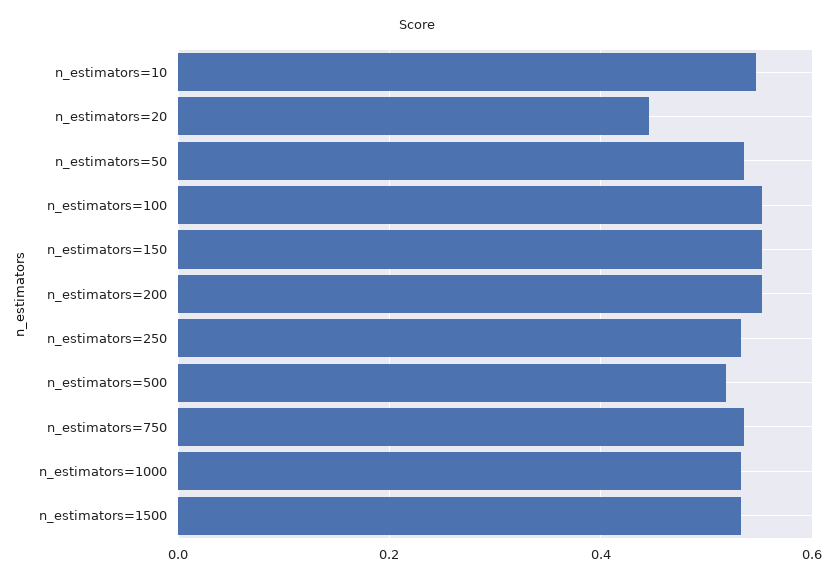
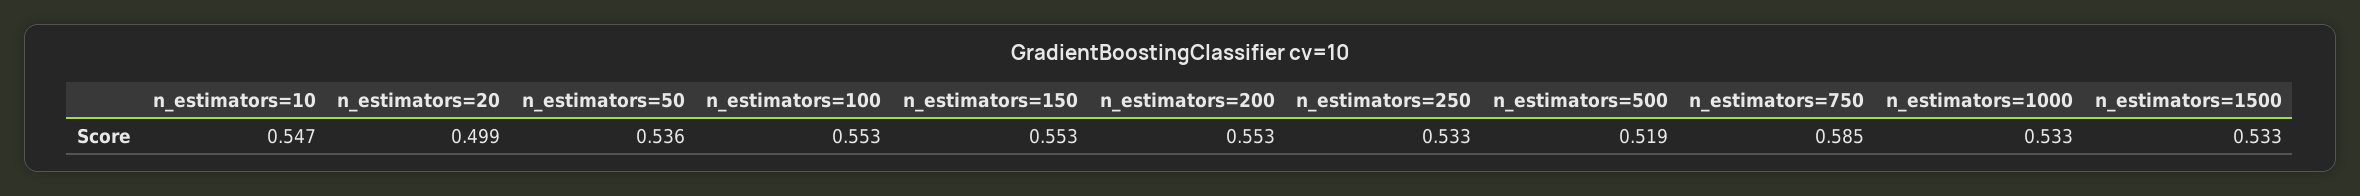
n_estimators=20: 0.44 -> 0.499
n_estimators=750: 0.54 -> 0.585

